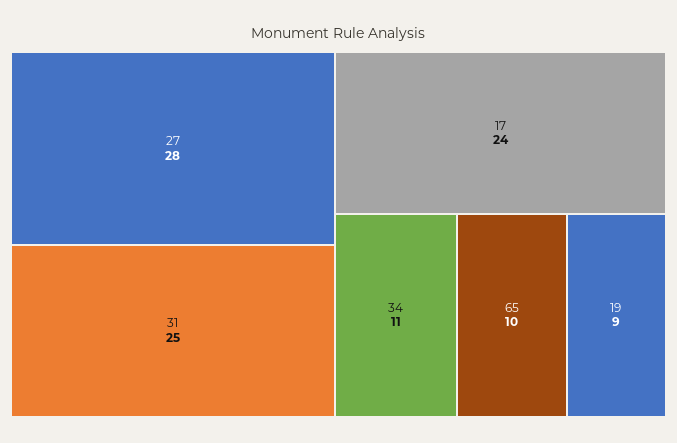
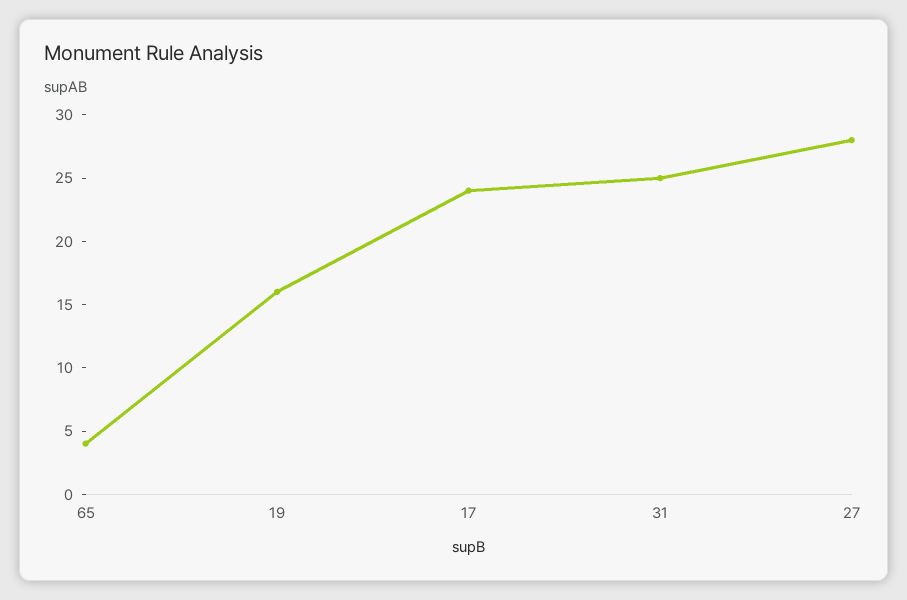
34: 11 -> none
65: 10 -> 4
19: 9 -> 16

